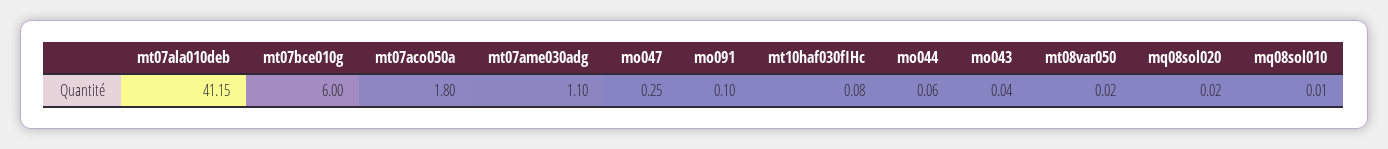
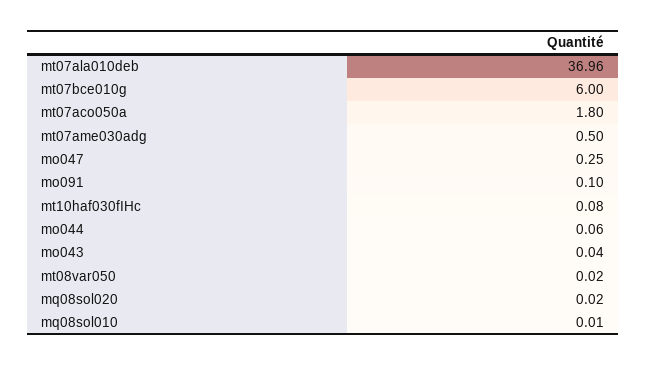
mt07ala010deb: 41.15 -> 36.96
mt07ame030adg: 1.1 -> 0.5

